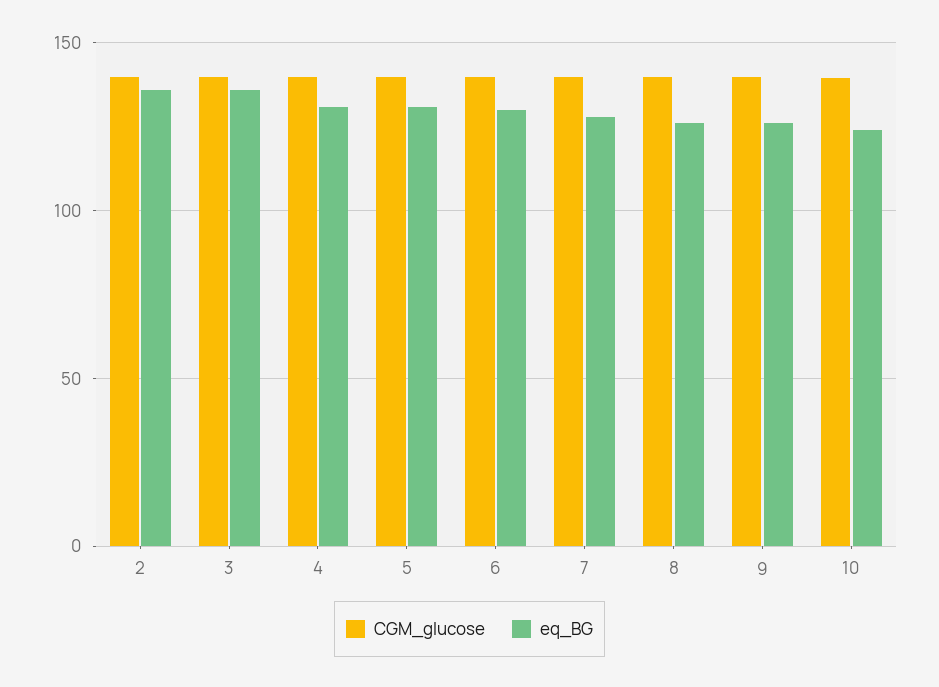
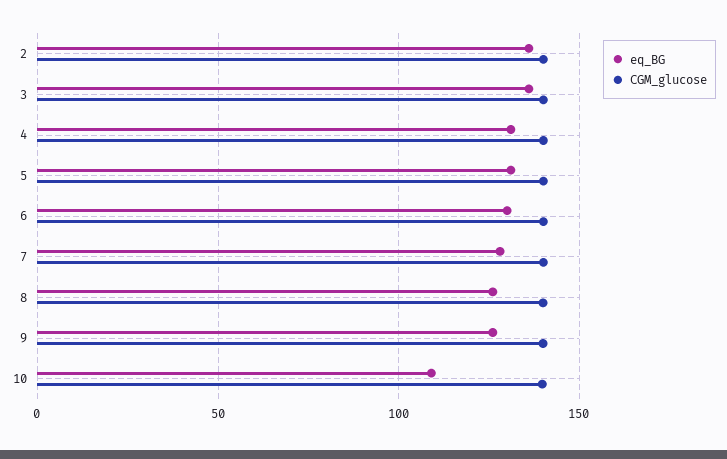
eq_BG, 10: 125 -> 110

